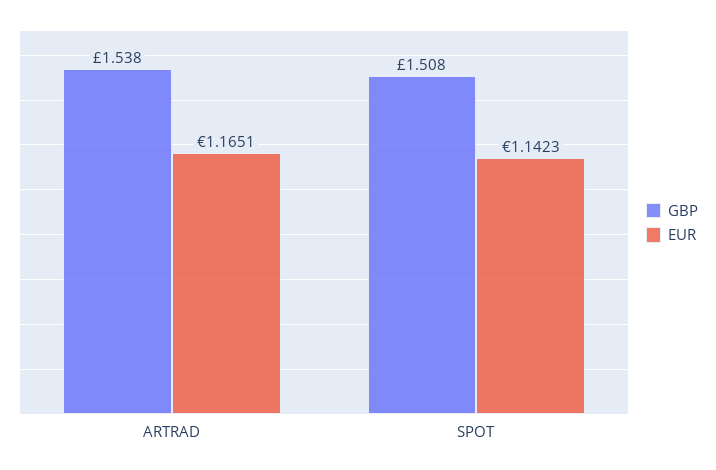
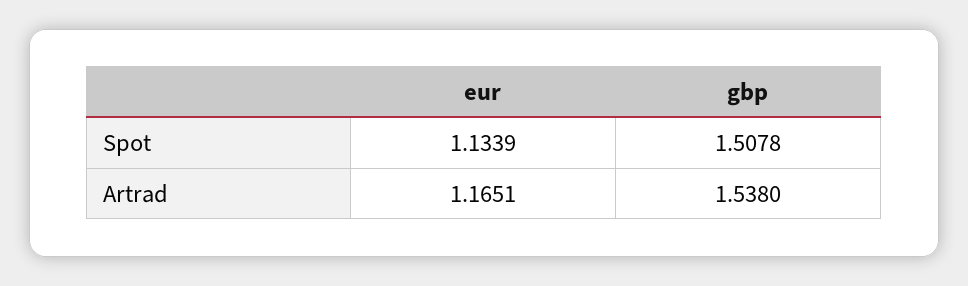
EUR, SPOT: 1.1423 -> 1.1339

